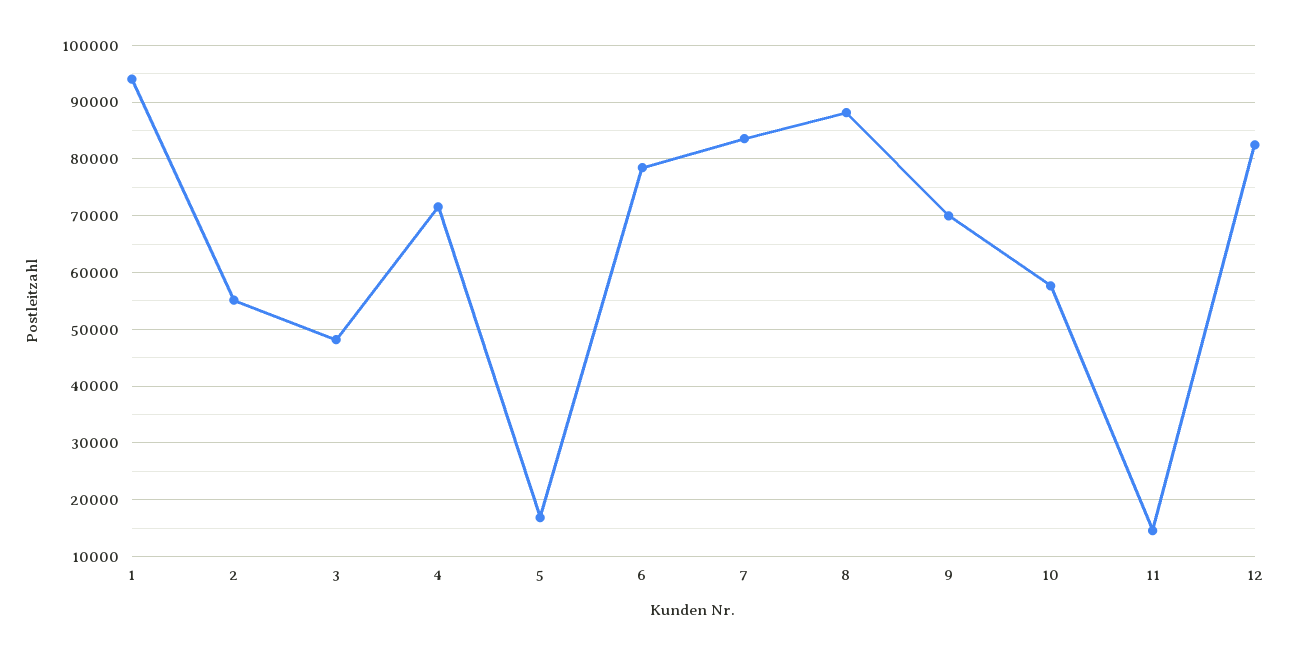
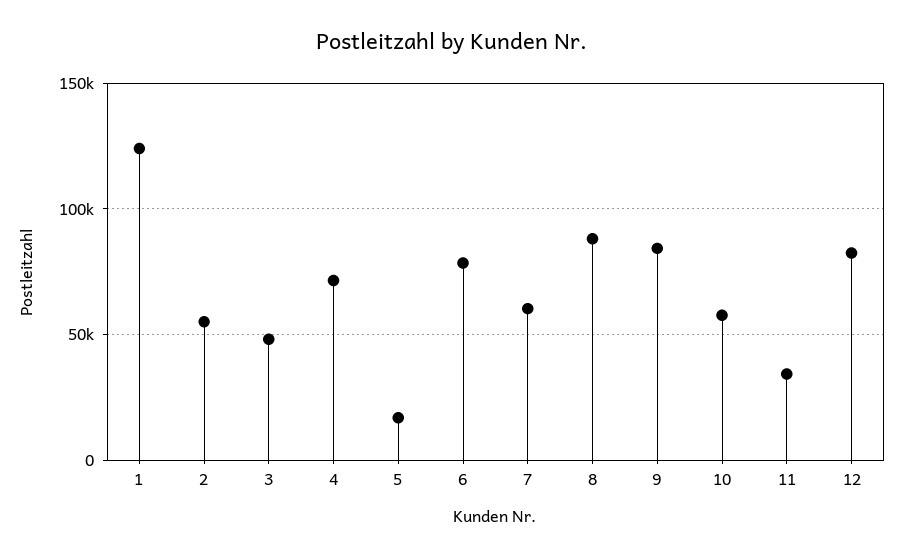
1: 94000 -> 125000
7: 84000 -> 60000
9: 70000 -> 85000
11: 14000 -> 35000

